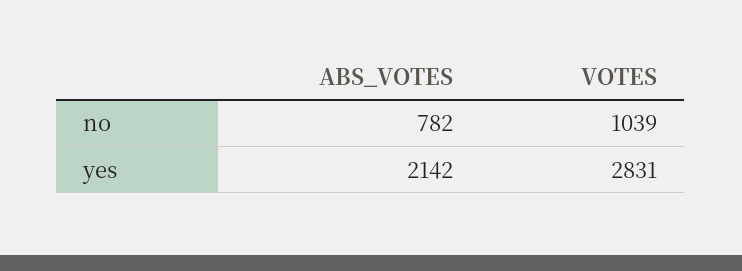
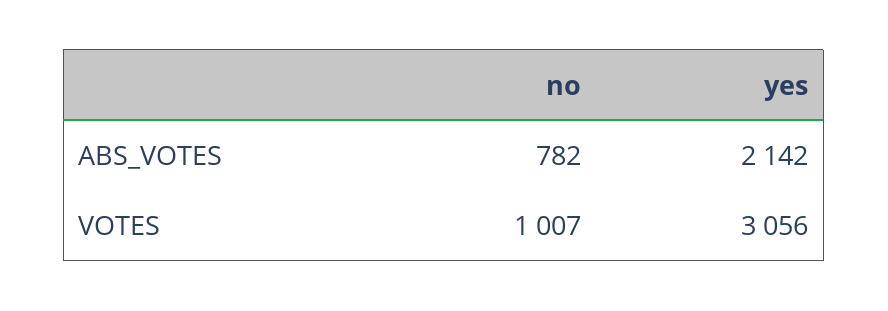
VOTES, no: 1039 -> 1007
VOTES, yes: 2831 -> 3056

